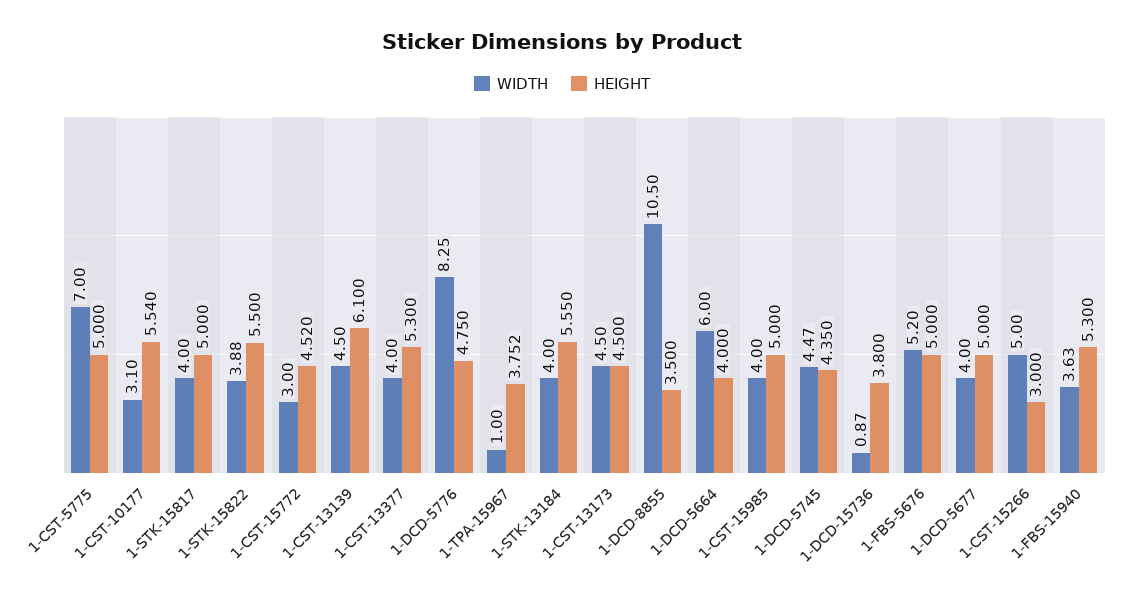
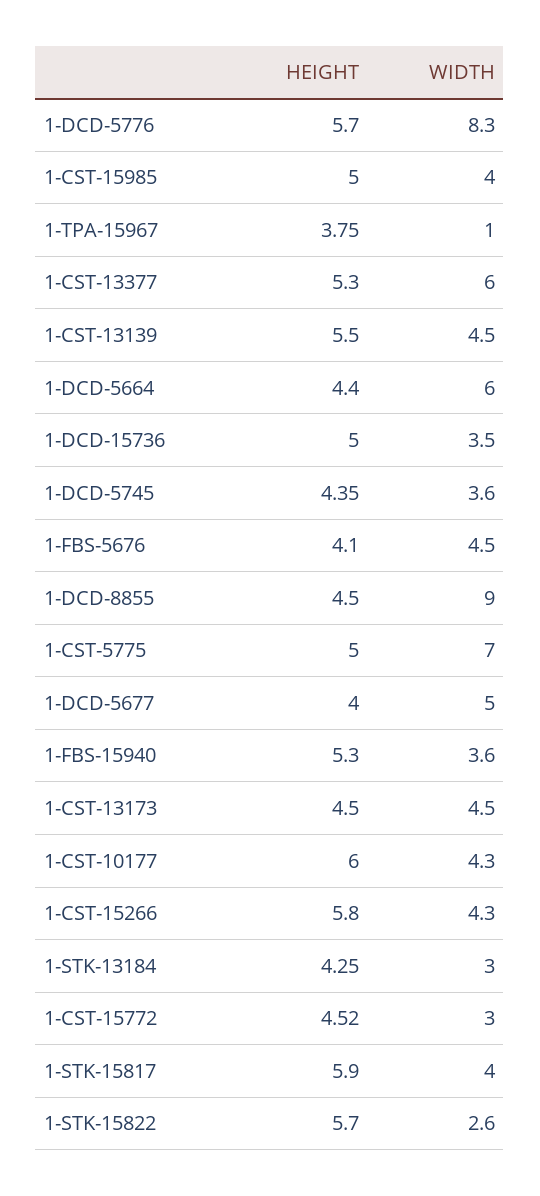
WIDTH, 1-CST-10177: 3.1 -> 4.3
HEIGHT, 1-CST-10177: 5.54 -> 6
HEIGHT, 1-STK-15817: 5 -> 5.9
WIDTH, 1-STK-15822: 3.88 -> 2.6
HEIGHT, 1-STK-15822: 5.5 -> 5.7
HEIGHT, 1-CST-13139: 6.1 -> 5.5
WIDTH, 1-CST-13377: 4 -> 6
HEIGHT, 1-DCD-5776: 4.75 -> 5.7
WIDTH, 1-STK-13184: 4 -> 3
HEIGHT, 1-STK-13184: 5.55 -> 4.25
WIDTH, 1-DCD-8855: 10.5 -> 9
HEIGHT, 1-DCD-8855: 3.5 -> 4.5
HEIGHT, 1-DCD-5664: 4 -> 4.4
WIDTH, 1-DCD-5745: 4.47 -> 3.6
WIDTH, 1-DCD-15736: 0.87 -> 3.5
HEIGHT, 1-DCD-15736: 3.8 -> 5
WIDTH, 1-FBS-5676: 5.2 -> 4.5
HEIGHT, 1-FBS-5676: 5 -> 4.1
WIDTH, 1-DCD-5677: 4 -> 5
HEIGHT, 1-DCD-5677: 5 -> 4
WIDTH, 1-CST-15266: 5 -> 4.3
HEIGHT, 1-CST-15266: 3 -> 5.8

